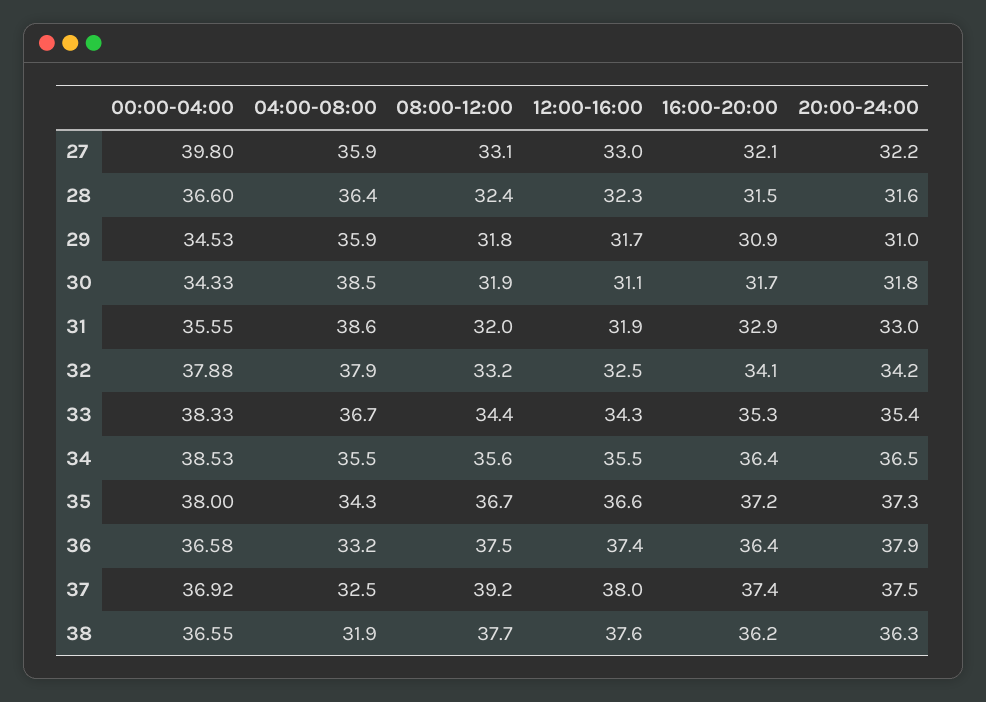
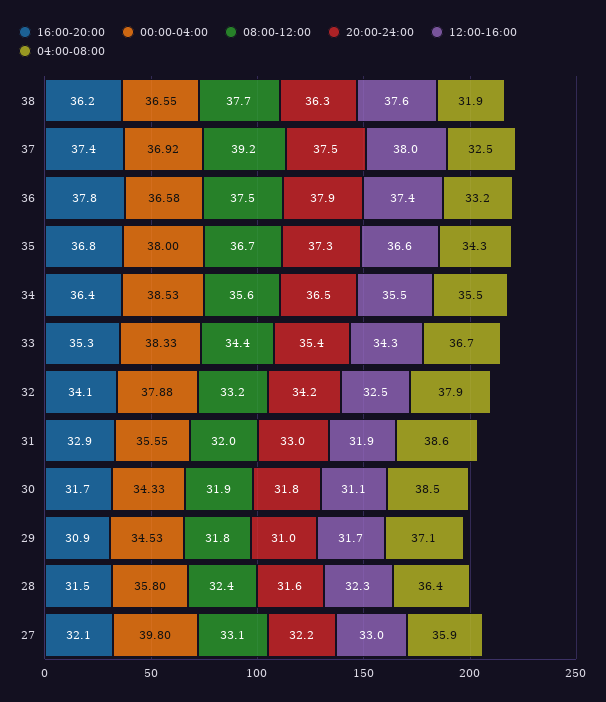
00:00-04:00, 28: 36.6 -> 35.8
04:00-08:00, 29: 35.9 -> 37.1
16:00-20:00, 35: 37.2 -> 36.8
16:00-20:00, 36: 36.4 -> 37.8

